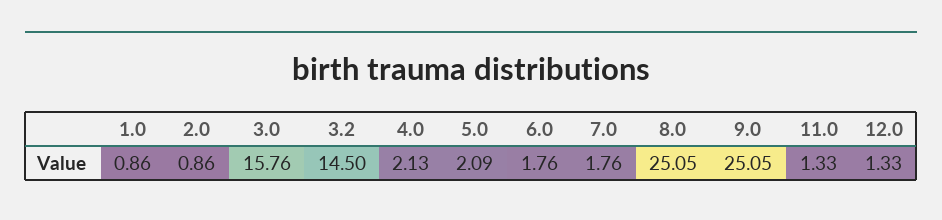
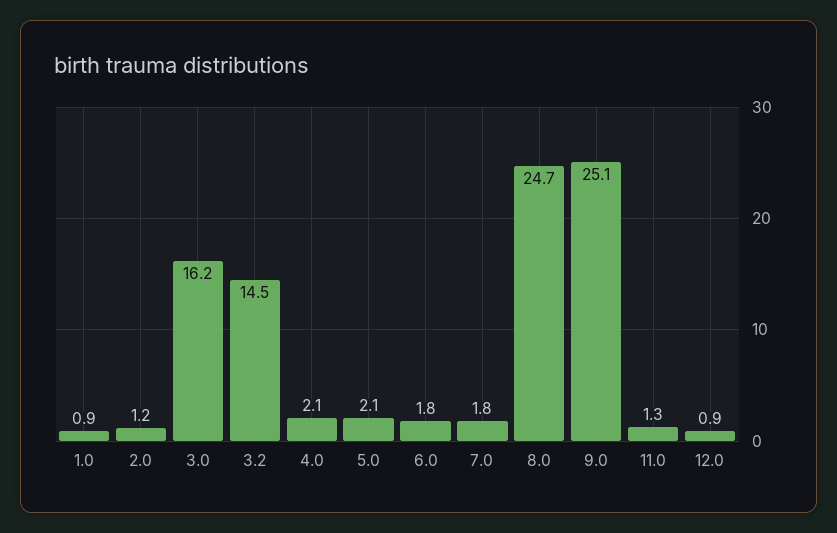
2.0: 0.86 -> 1.2
3.0: 15.76 -> 16.2
8.0: 25.05 -> 24.7
12.0: 1.33 -> 0.9

